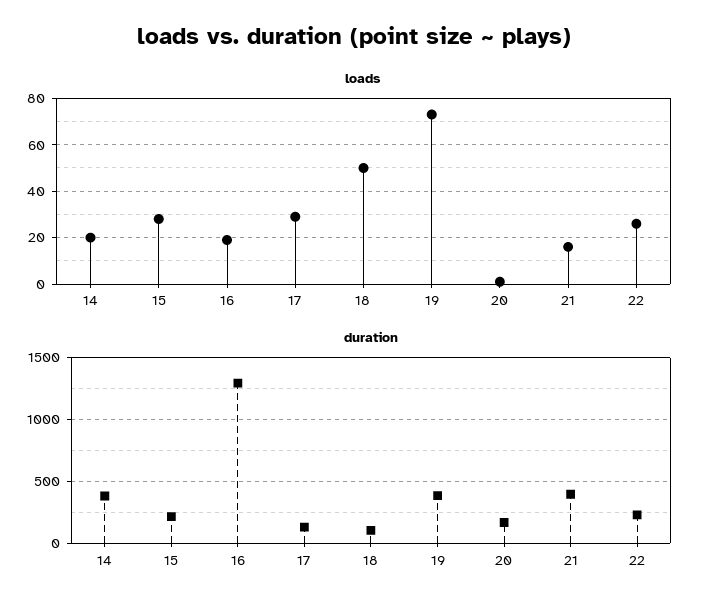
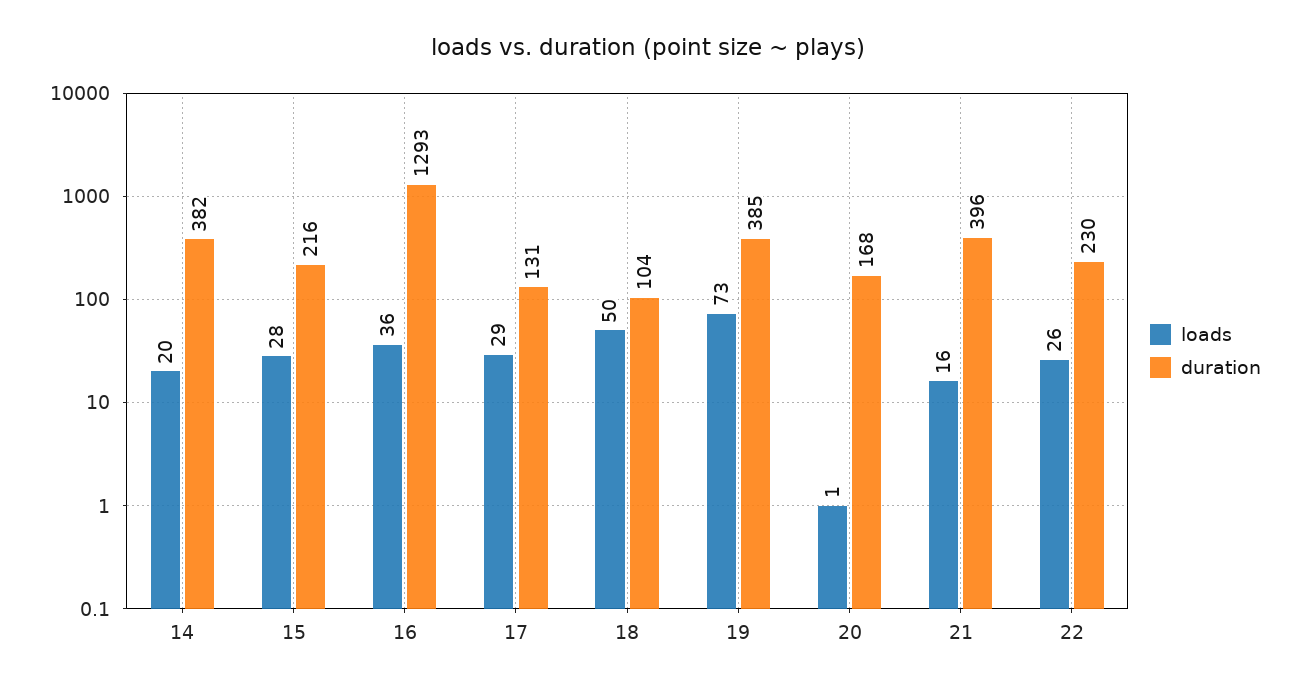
loads, 16: 20 -> 36

